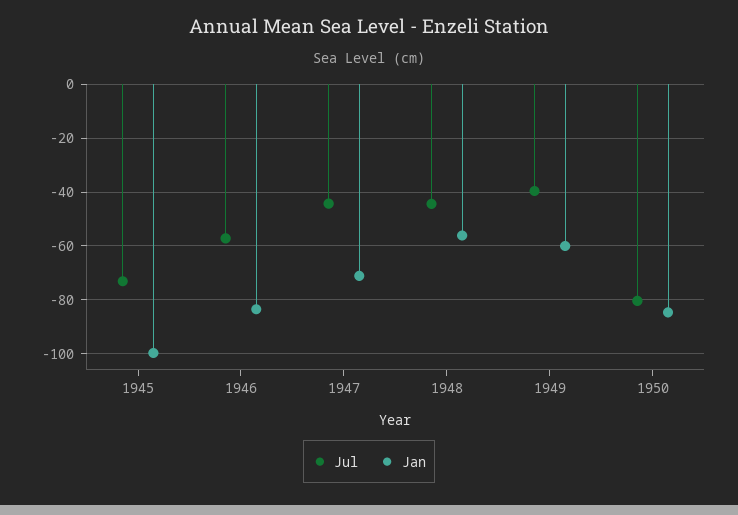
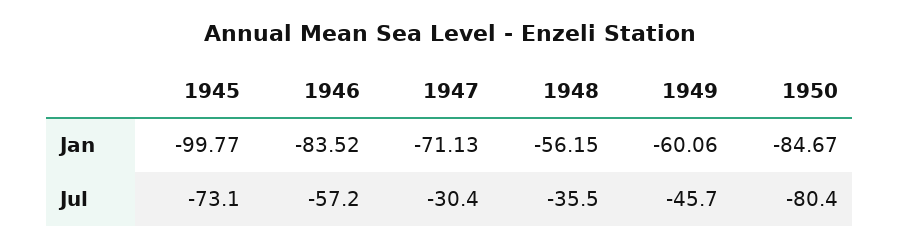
Jul, 1947: -45 -> -30.4
Jul, 1948: -45 -> -35.5
Jul, 1949: -40 -> -45.7

